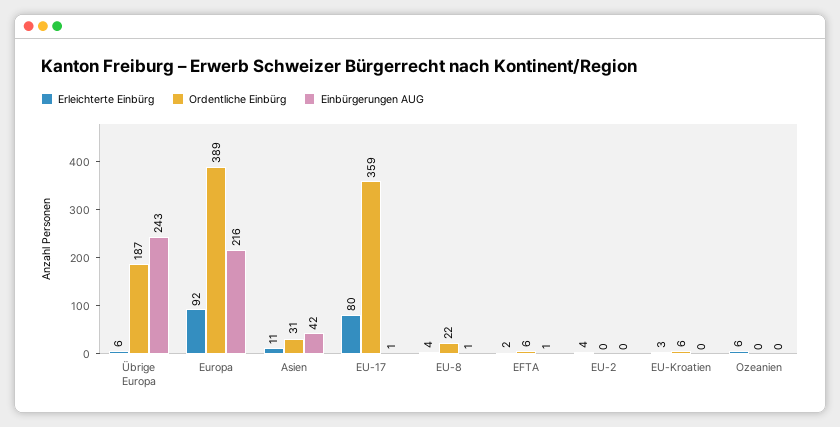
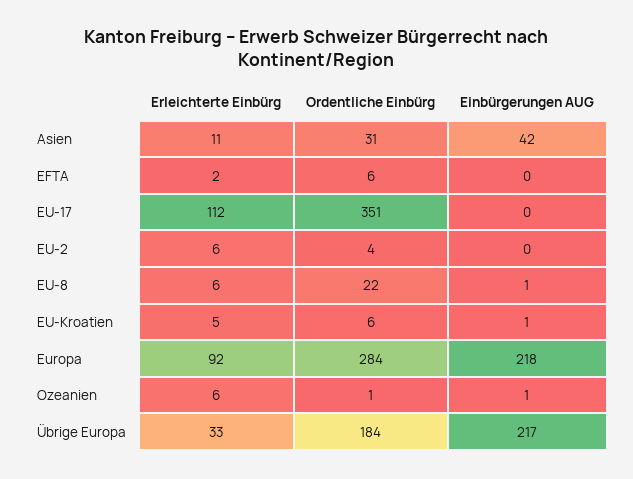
Erleichterte Einbürg, Übrige Europa: 6 -> 33
Ordentliche Einbürg, Übrige Europa: 187 -> 184
Einbürgerungen AUG, Übrige Europa: 243 -> 217
Ordentliche Einbürg, Europa: 389 -> 284
Einbürgerungen AUG, Europa: 216 -> 218
Erleichterte Einbürg, EU-17: 80 -> 112
Ordentliche Einbürg, EU-17: 359 -> 351
Einbürgerungen AUG, EU-17: 1 -> 0
Erleichterte Einbürg, EU-8: 4 -> 6
Einbürgerungen AUG, EFTA: 1 -> 0
Erleichterte Einbürg, EU-2: 4 -> 6
Ordentliche Einbürg, EU-2: 0 -> 4
Erleichterte Einbürg, EU-Kroatien: 3 -> 5
Einbürgerungen AUG, EU-Kroatien: 0 -> 1
Ordentliche Einbürg, Ozeanien: 0 -> 1
Einbürgerungen AUG, Ozeanien: 0 -> 1

